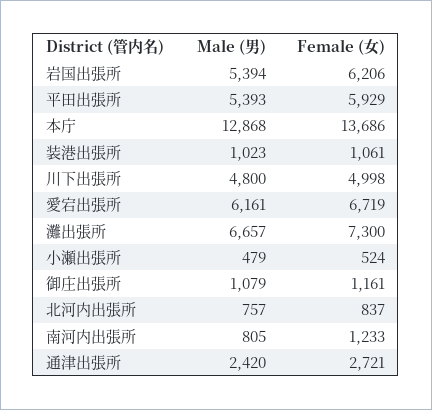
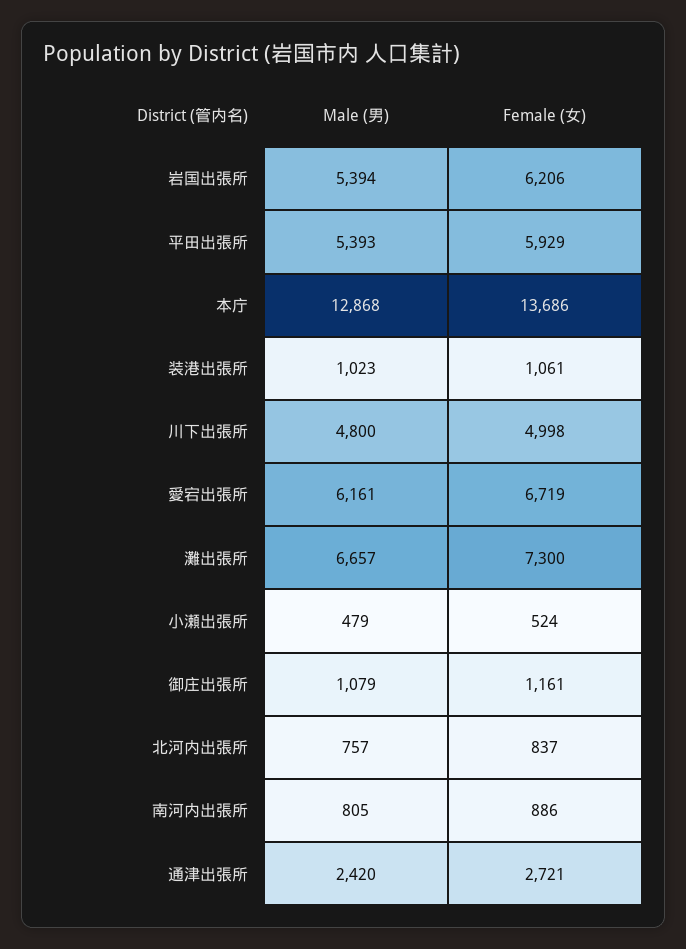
Female (女), 南河内出張所: 1233 -> 886

